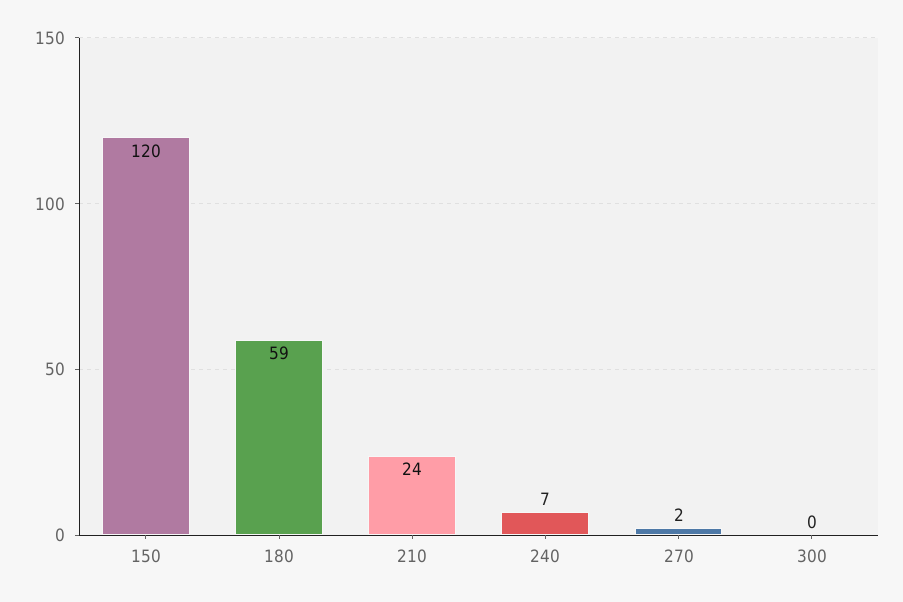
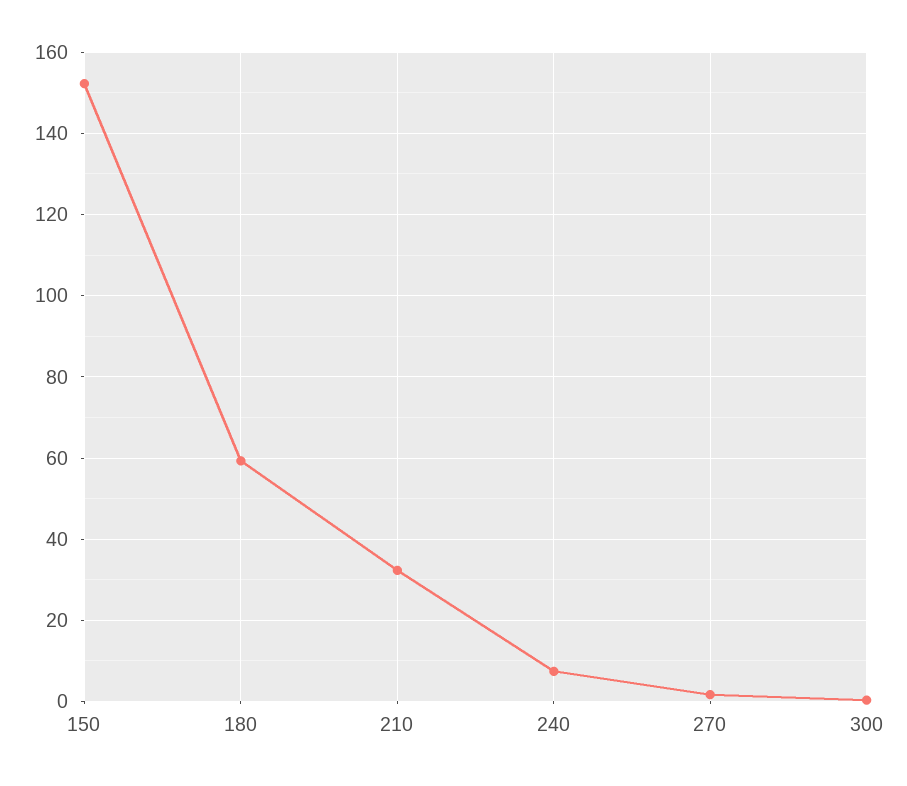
150: 120 -> 152
210: 24 -> 32

